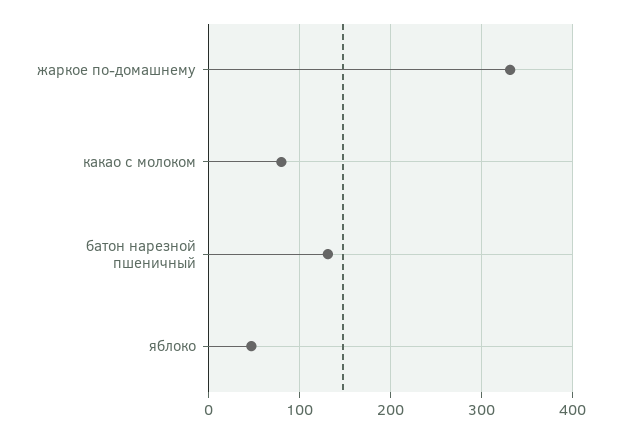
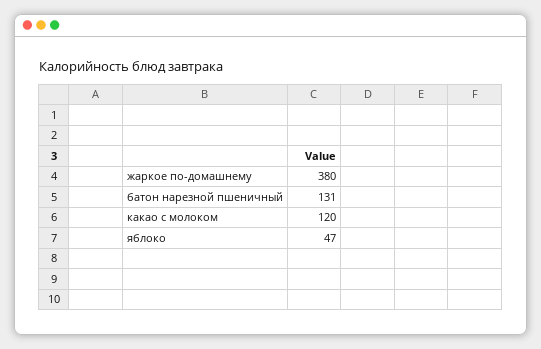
жаркое по-домашнему: 330 -> 380
какао с молоком: 80 -> 120

